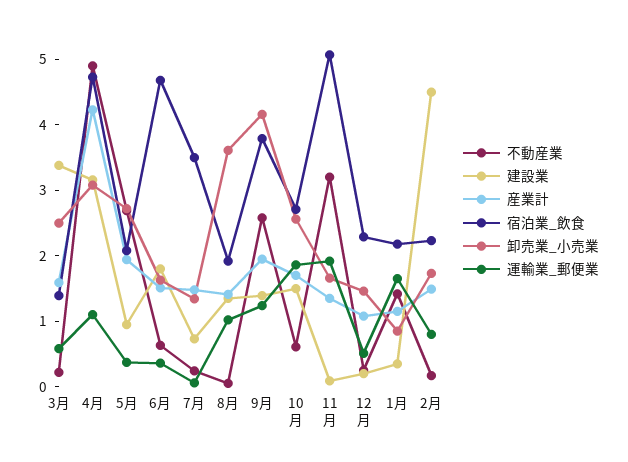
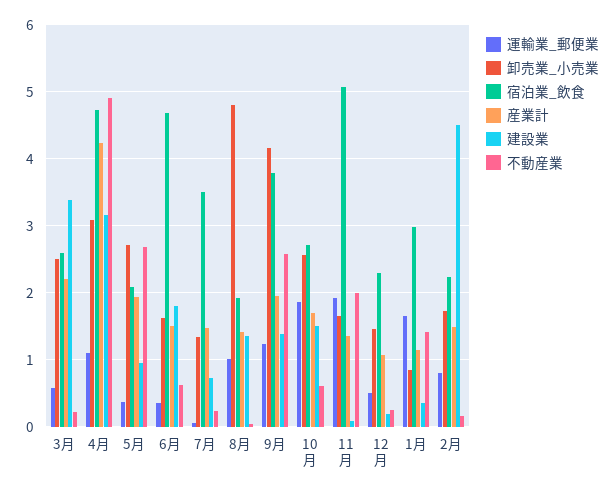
産業計, 3月: 1.6 -> 2.2
宿泊業_飲食, 3月: 1.4 -> 2.6
卸売業_小売業, 8月: 3.6 -> 4.8
不動産業, 11月: 3.2 -> 2
宿泊業_飲食, 1月: 2.2 -> 3

